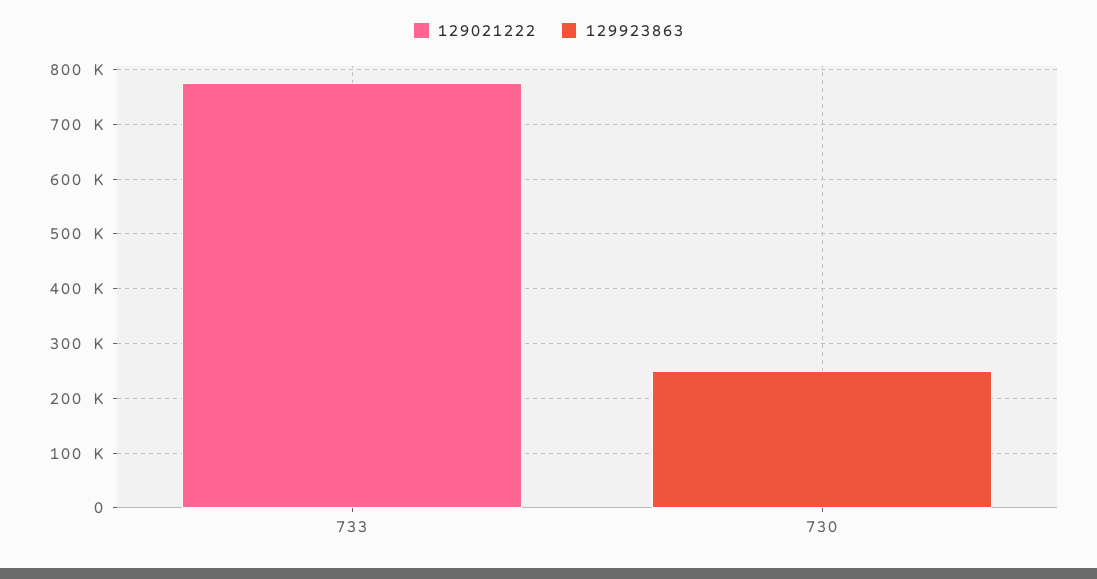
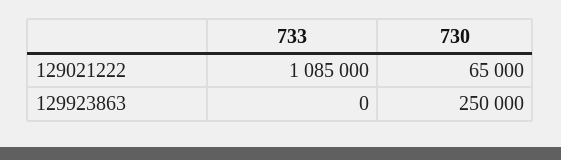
129021222, 733: 780000 -> 1085000
129021222, 730: 0 -> 65000

